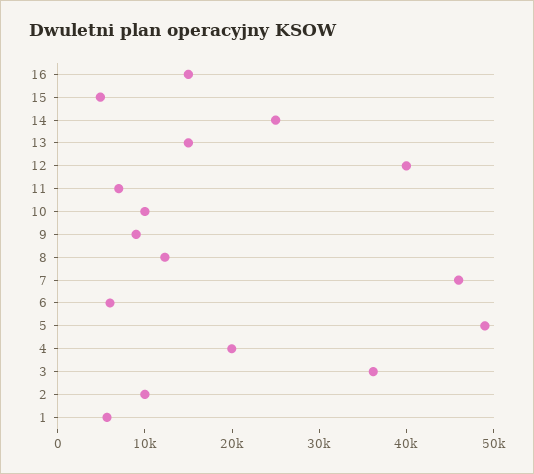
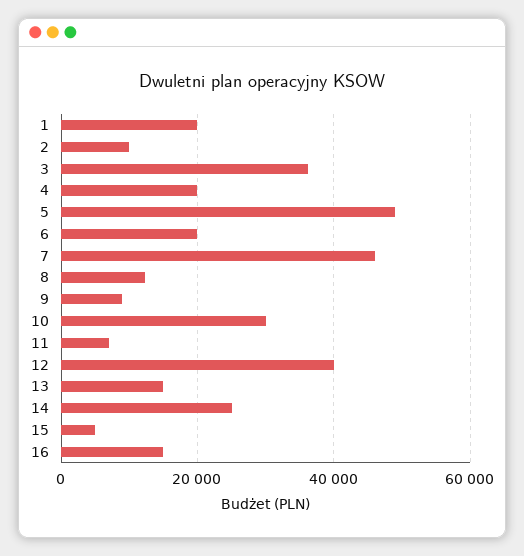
10: 10000 -> 30000
6: 6000 -> 20000
1: 6000 -> 20000

